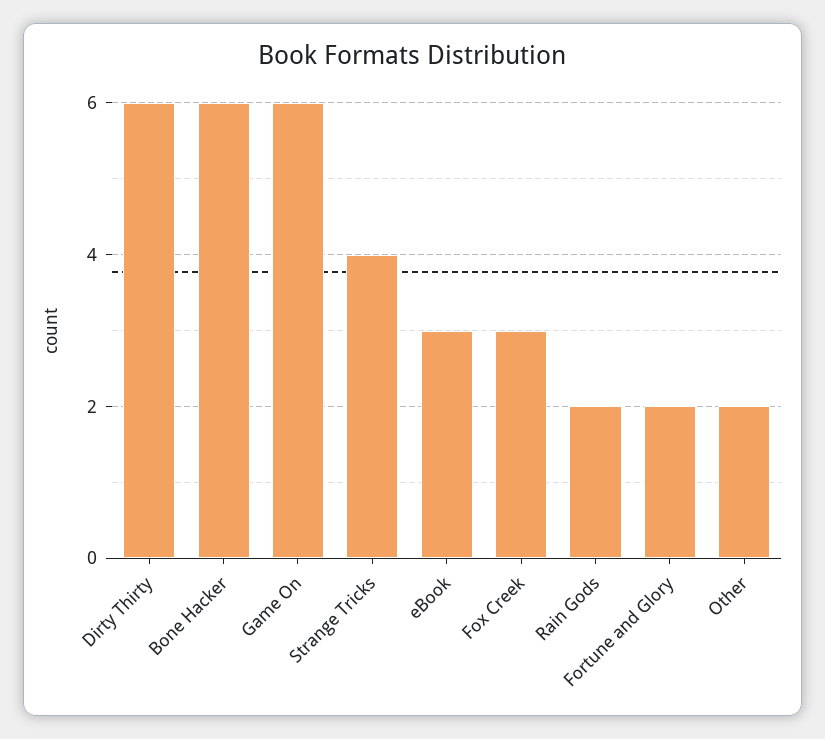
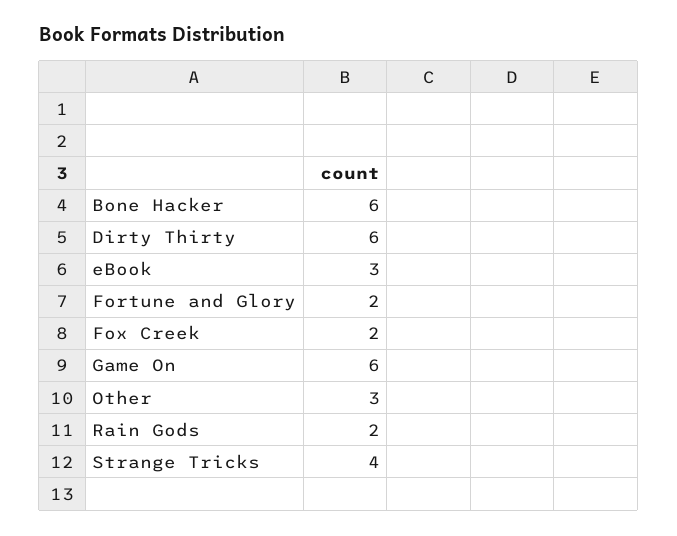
Fox Creek: 3 -> 2
Other: 2 -> 3

